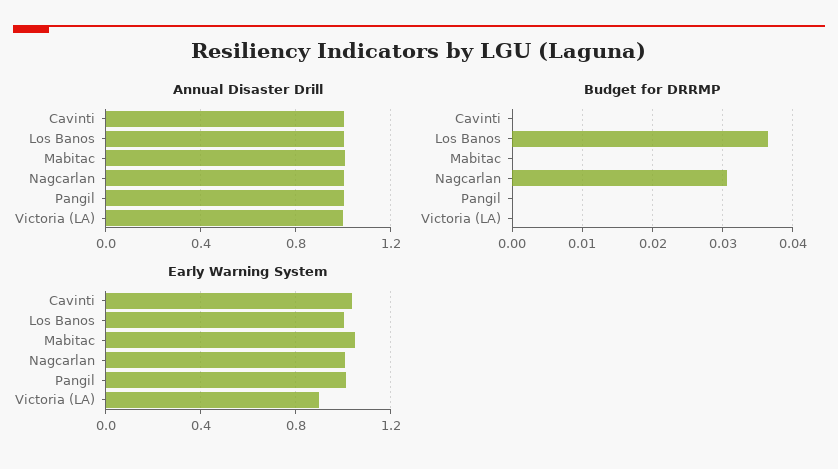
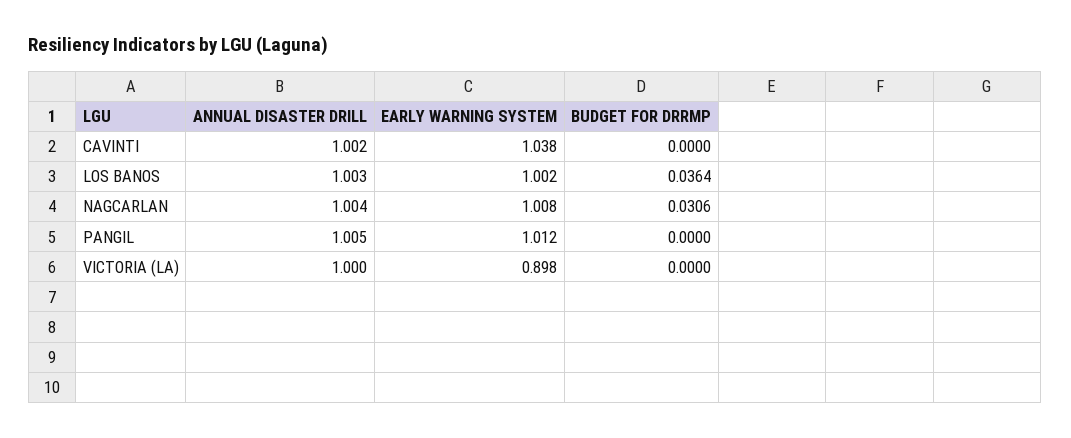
Annual Disaster Drill, Mabitac: 1 -> none
Budget for DRRMP, Mabitac: 0 -> none
Early Warning System, Mabitac: 1.05 -> none

